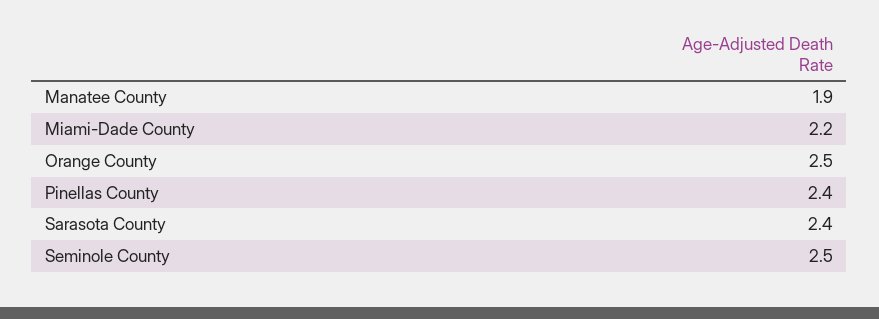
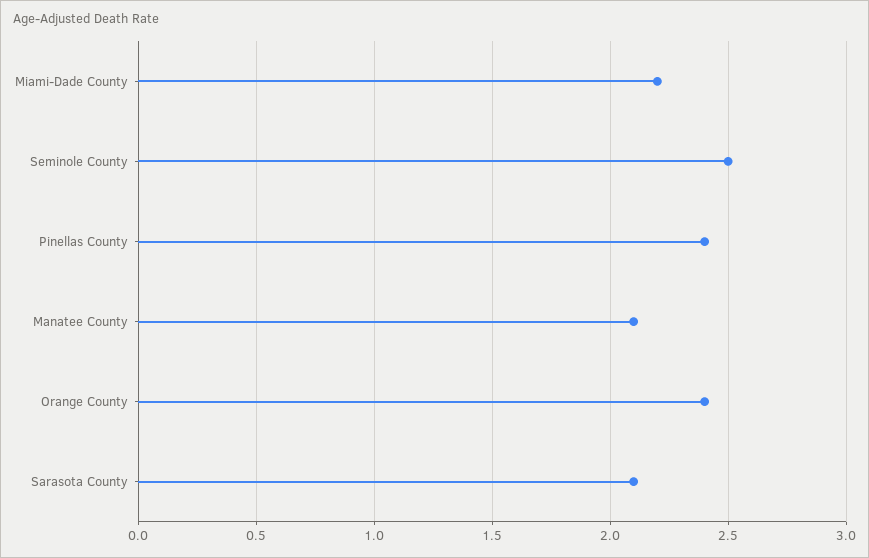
Manatee County: 1.9 -> 2.1
Orange County: 2.5 -> 2.4
Sarasota County: 2.4 -> 2.1

